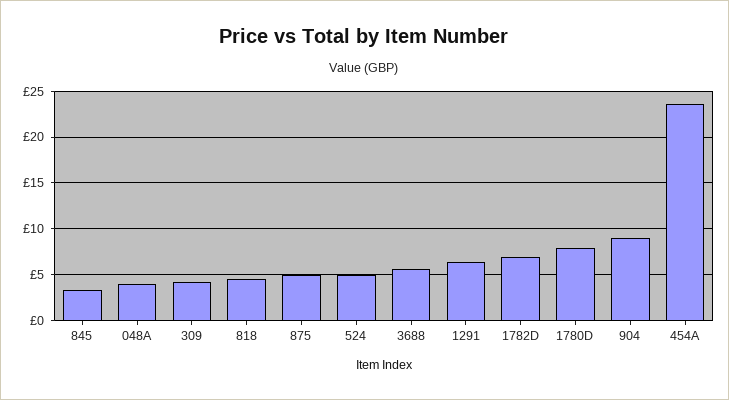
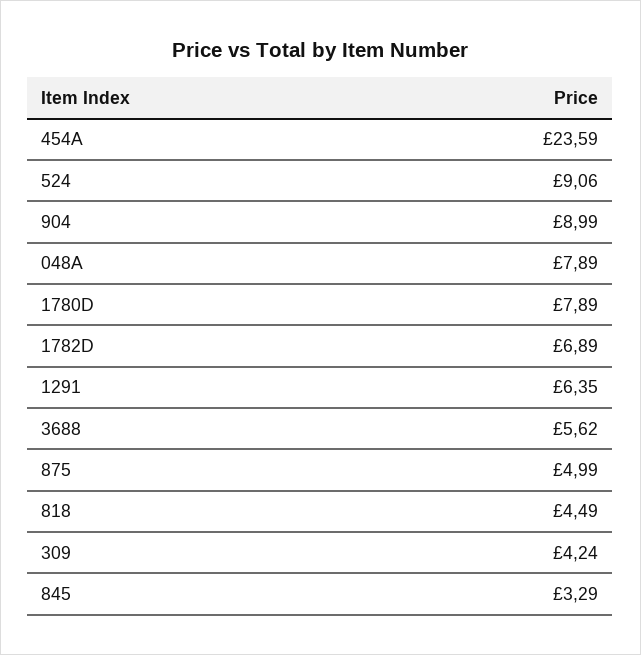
048A: 4 -> 7.89
524: 5 -> 9.06

